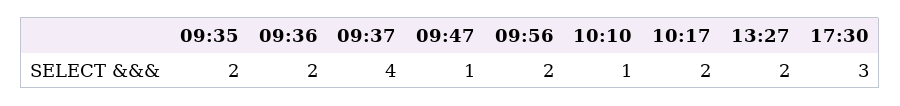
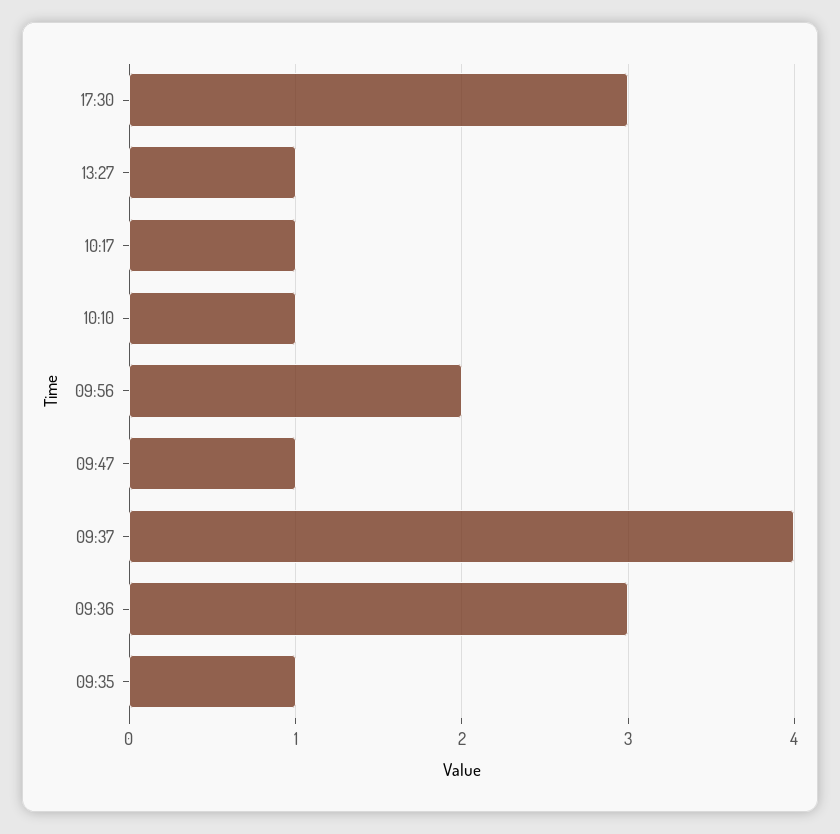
09:35: 2 -> 1
09:36: 2 -> 3
10:17: 2 -> 1
13:27: 2 -> 1

